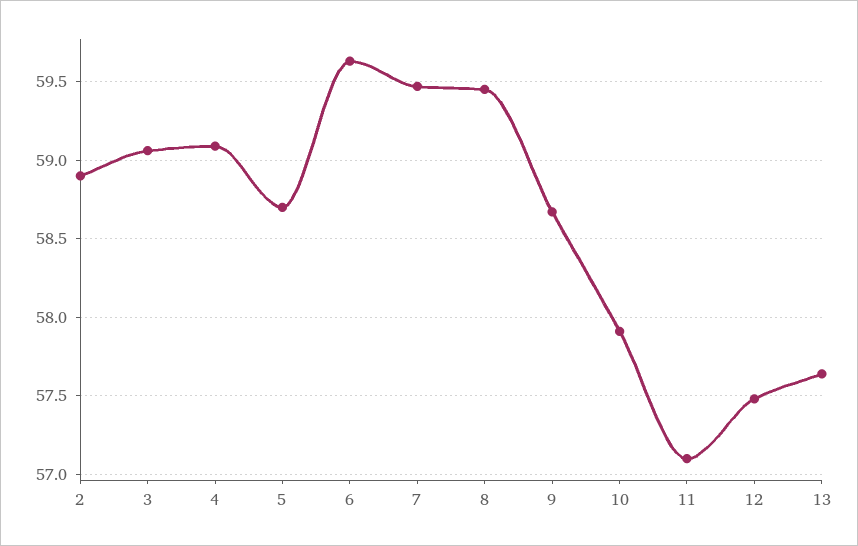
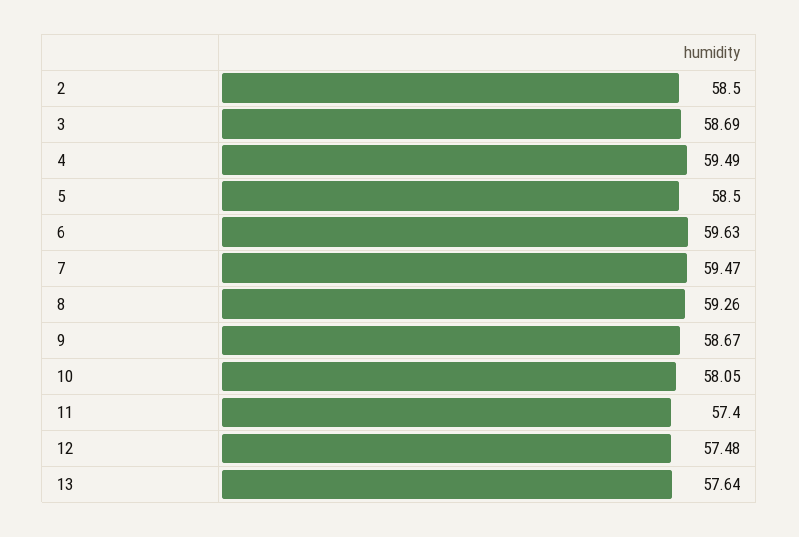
2: 58.9 -> 58.5
3: 59.05 -> 58.69
4: 59.1 -> 59.49
5: 58.7 -> 58.5
8: 59.45 -> 59.26
10: 57.9 -> 58.05
11: 57.1 -> 57.4

